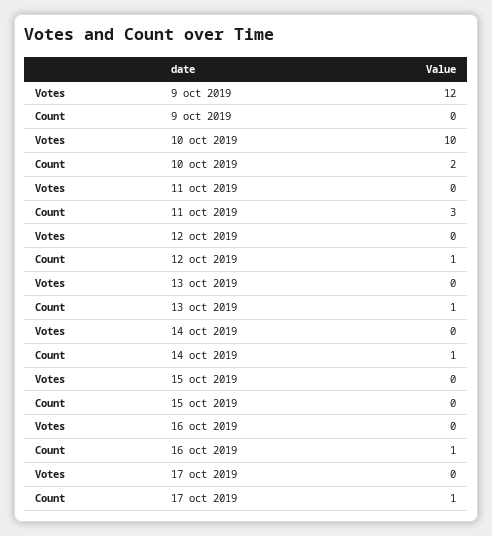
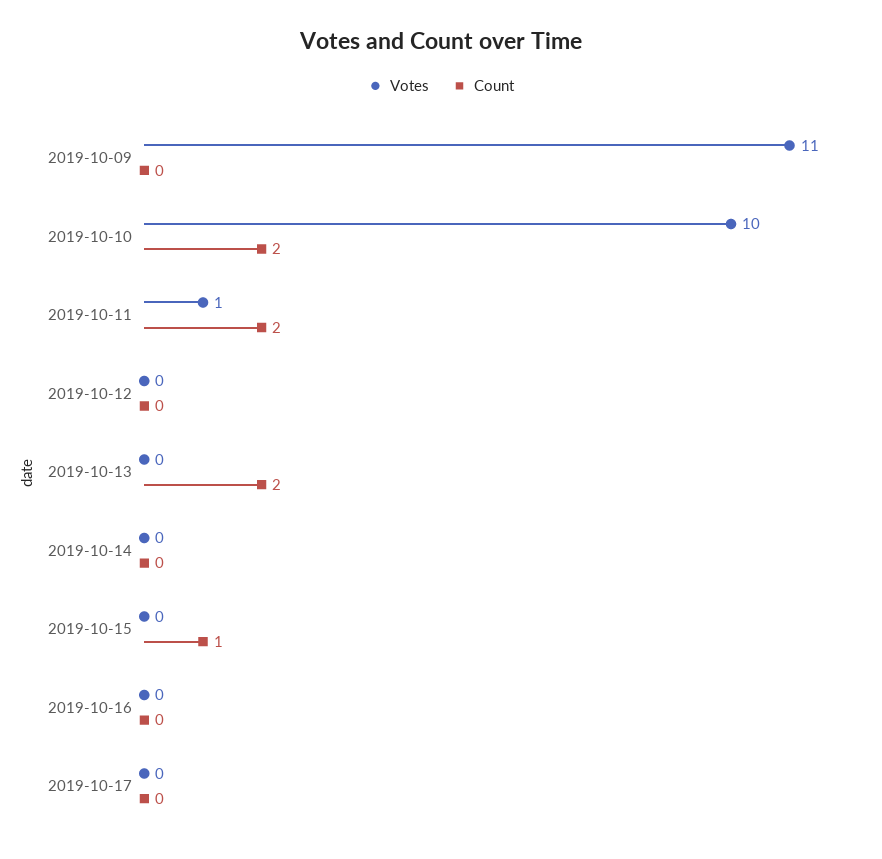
Votes, 9 oct 2019: 12 -> 11
Votes, 11 oct 2019: 0 -> 1
Count, 11 oct 2019: 3 -> 2
Count, 12 oct 2019: 1 -> 0
Count, 13 oct 2019: 1 -> 2
Count, 14 oct 2019: 1 -> 0
Count, 15 oct 2019: 0 -> 1
Count, 16 oct 2019: 1 -> 0
Count, 17 oct 2019: 1 -> 0

